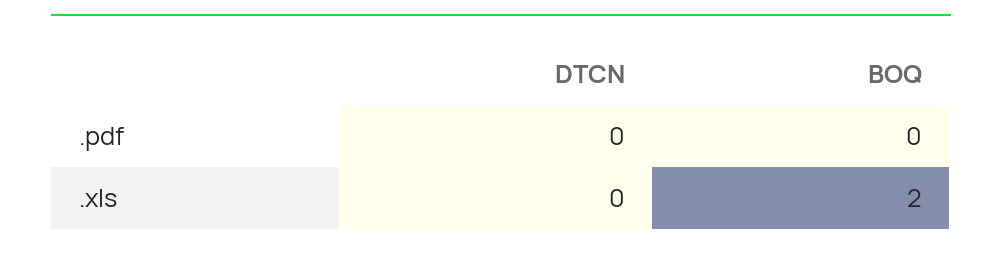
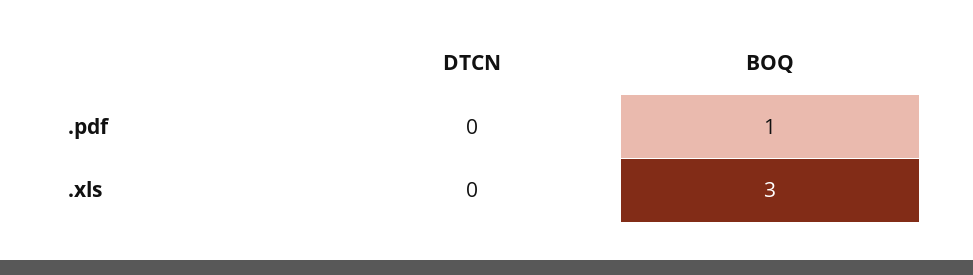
BOQ, .pdf: 0 -> 1
BOQ, .xls: 2 -> 3

